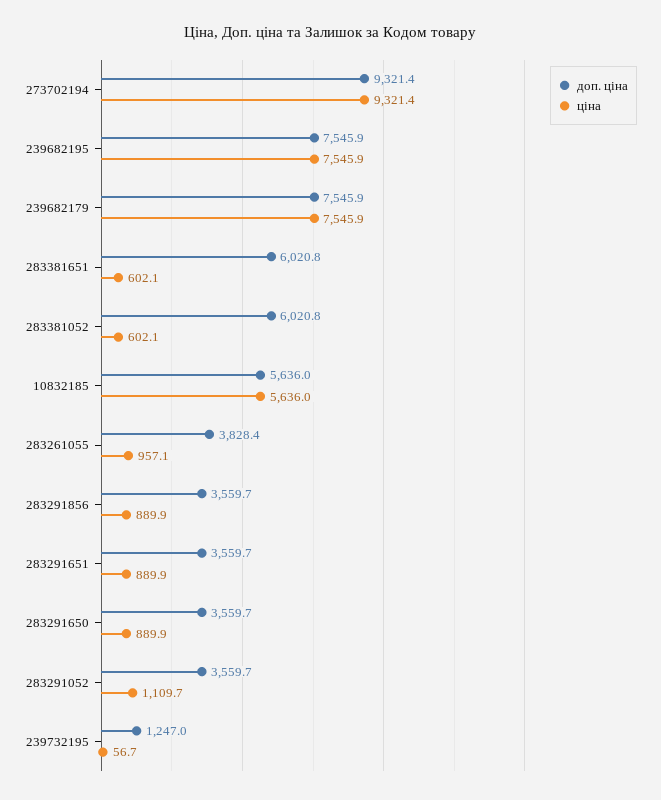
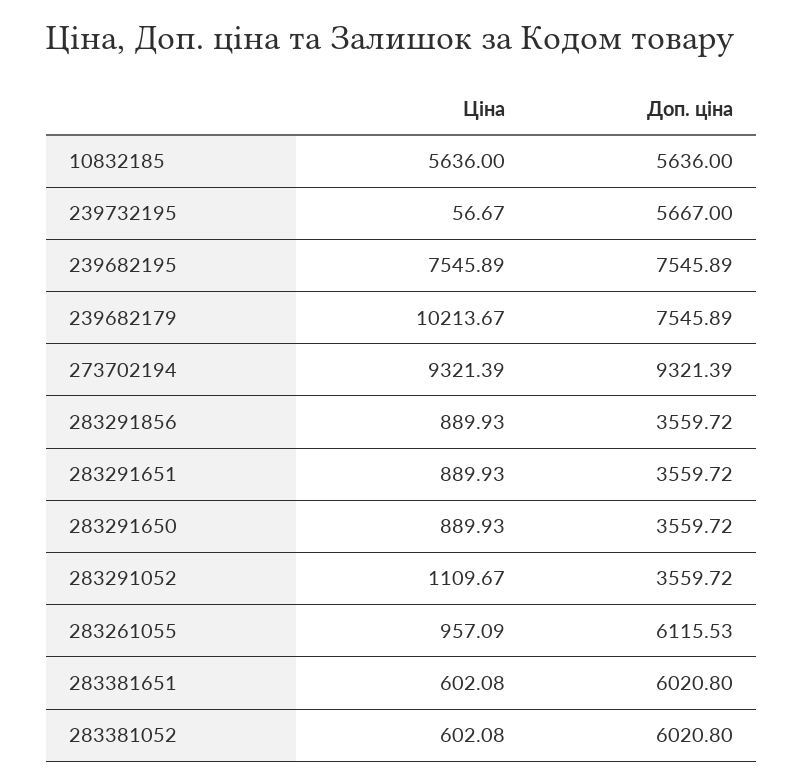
ціна, 239682179: 7545.9 -> 10213.67
доп. ціна, 283261055: 3828.4 -> 6115.53
доп. ціна, 239732195: 1247 -> 5667

